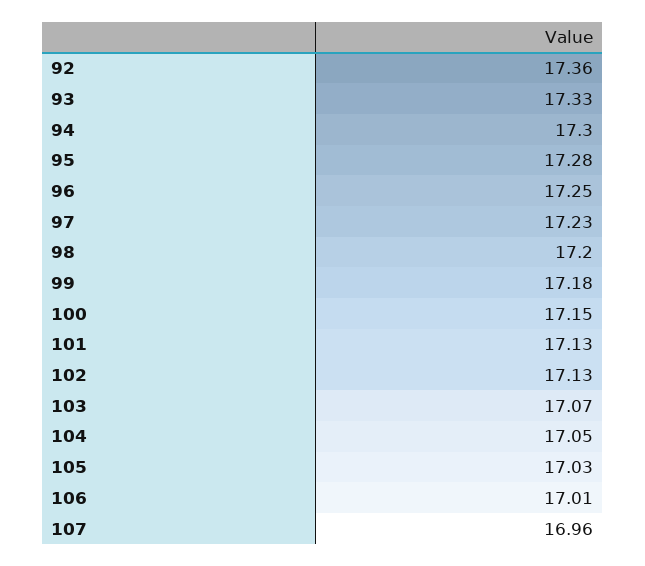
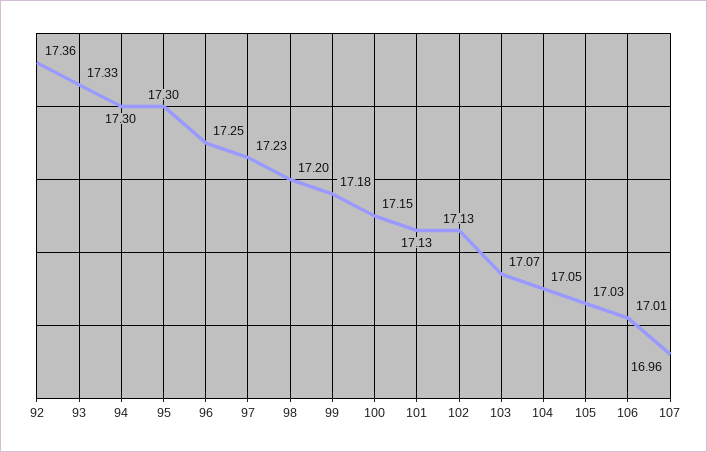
95: 17.28 -> 17.3

